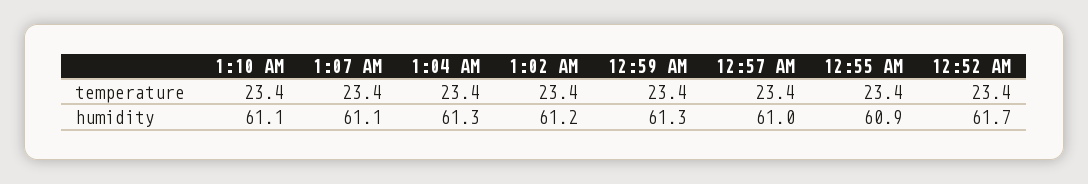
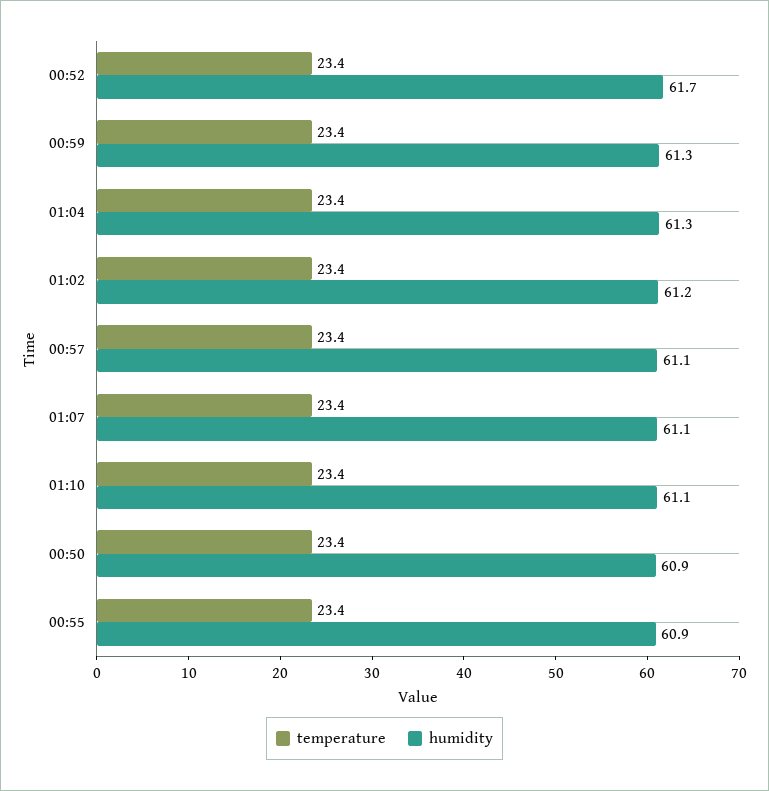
humidity, 12:57 AM: 61 -> 61.1
temperature, 00:50: none -> 23.4
humidity, 00:50: none -> 60.9

